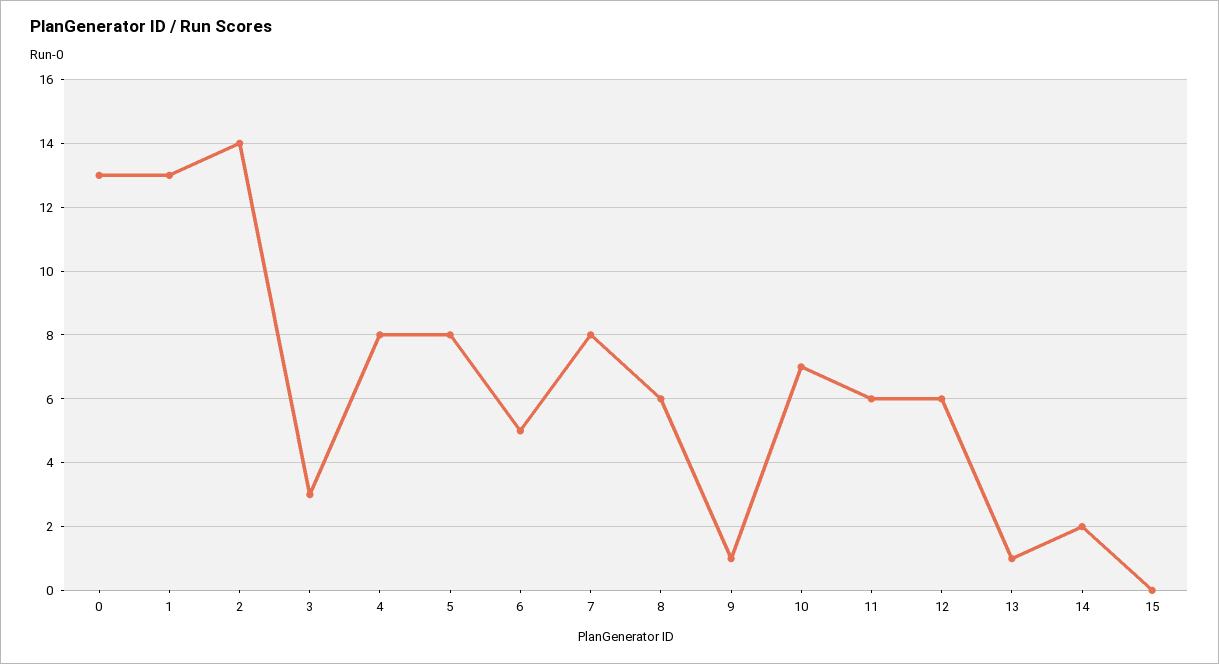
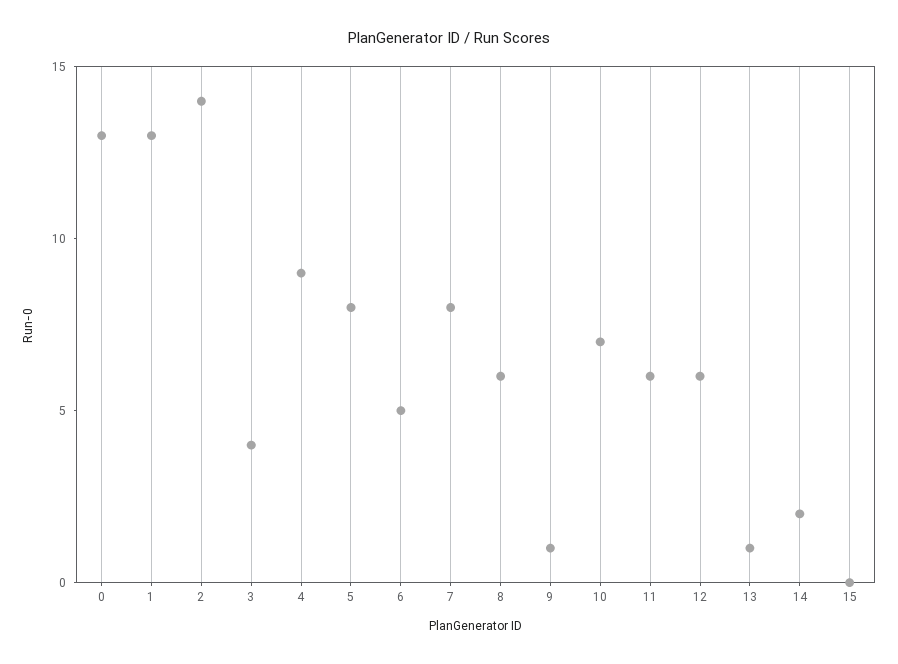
3: 3 -> 4
4: 8 -> 9

